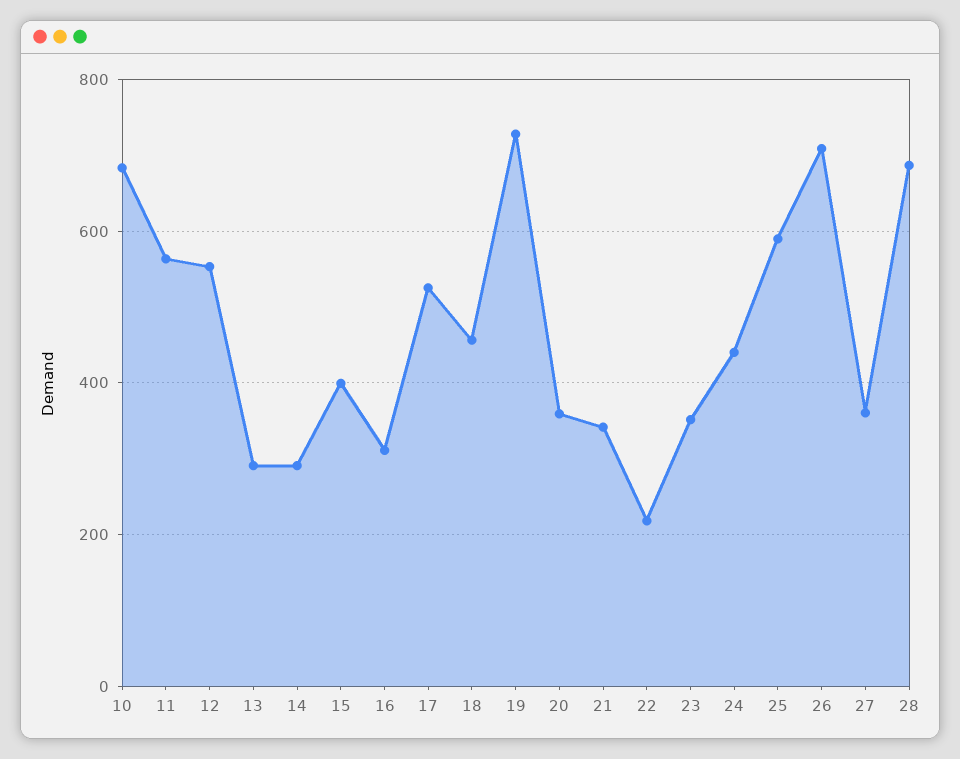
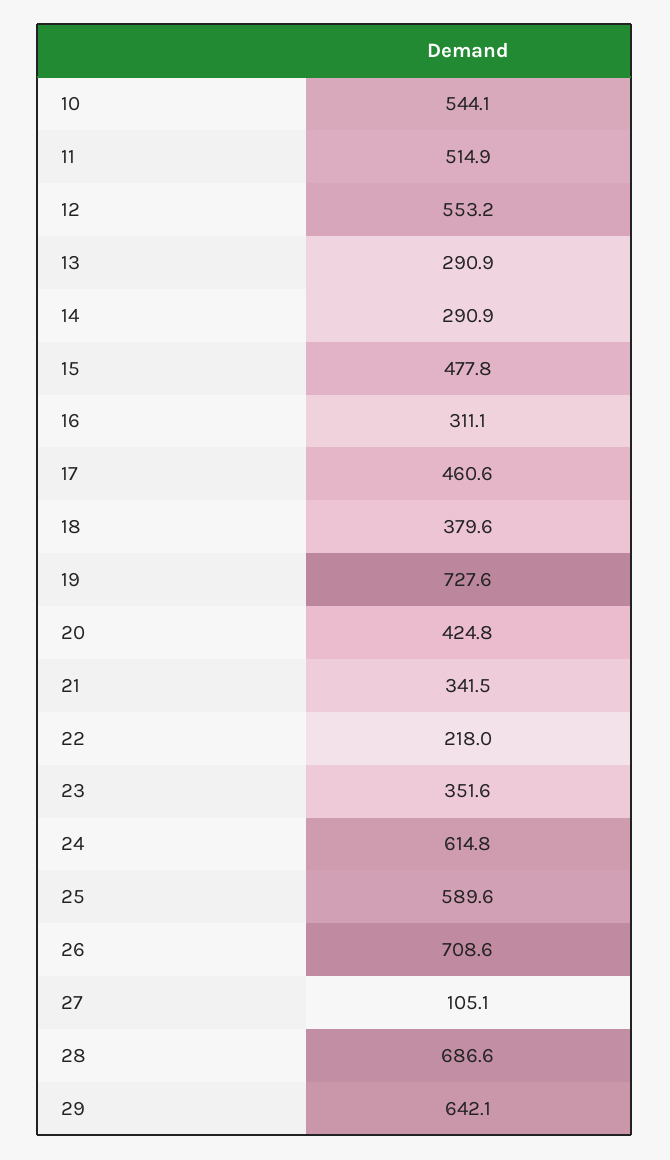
10: 680 -> 544.1
11: 560 -> 514.9
15: 400 -> 477.8
17: 520 -> 460.6
18: 460 -> 379.6
20: 360 -> 424.8
24: 440 -> 614.8
27: 360 -> 105.1
29: none -> 642.1

